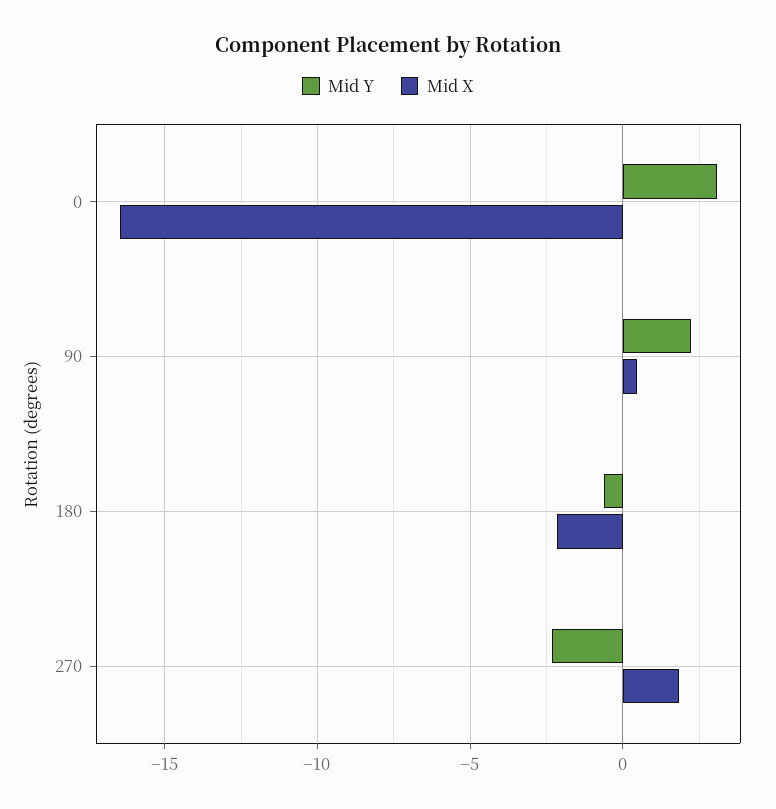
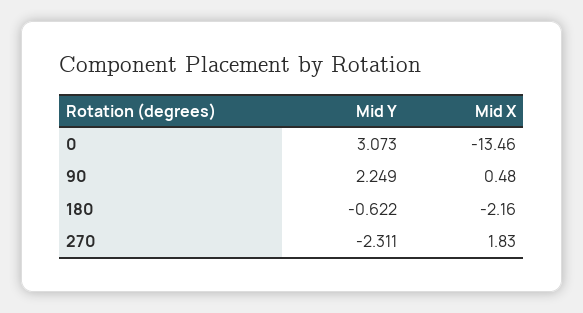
Mid X, 0: -16.5 -> -13.46

